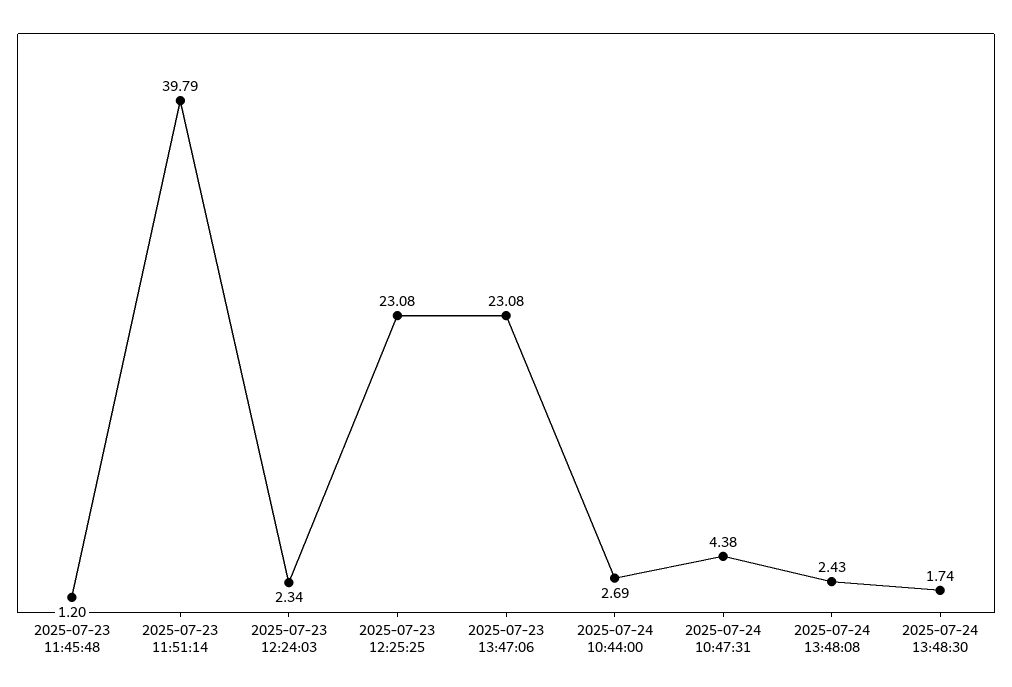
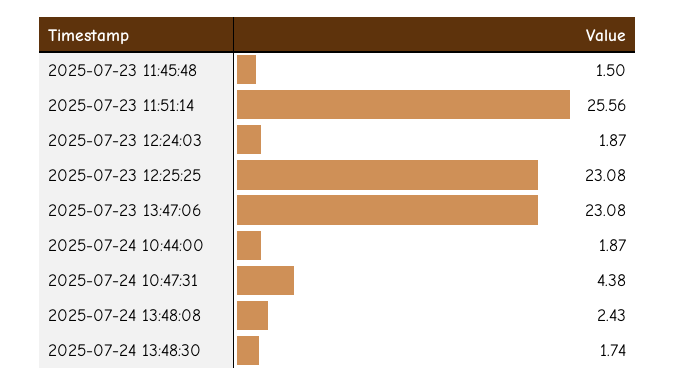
2025-07-23 11:45:48: 1.2 -> 1.5
2025-07-23 11:51:14: 39.79 -> 25.56
2025-07-23 12:24:03: 2.34 -> 1.87
2025-07-24 10:44:00: 2.69 -> 1.87

